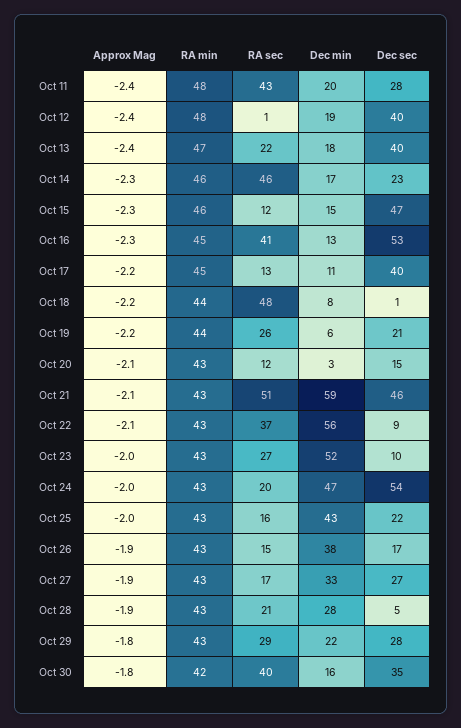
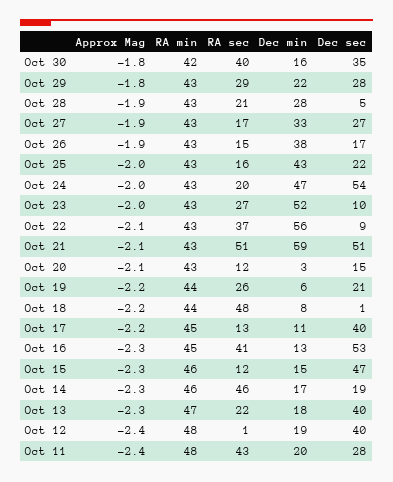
Approx Mag, Oct 13: -2.4 -> -2.3
Dec sec, Oct 14: 23 -> 19
Dec sec, Oct 21: 46 -> 51

